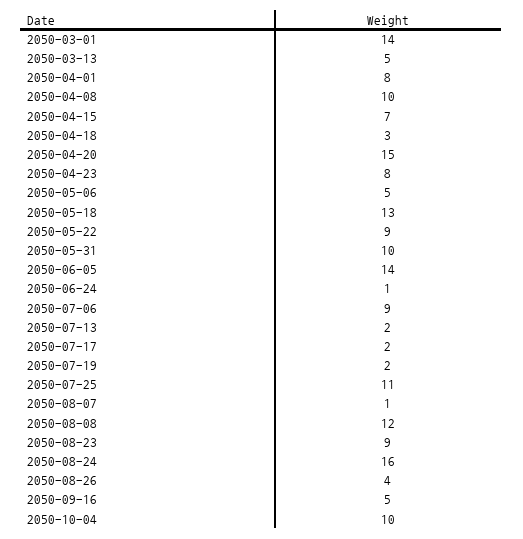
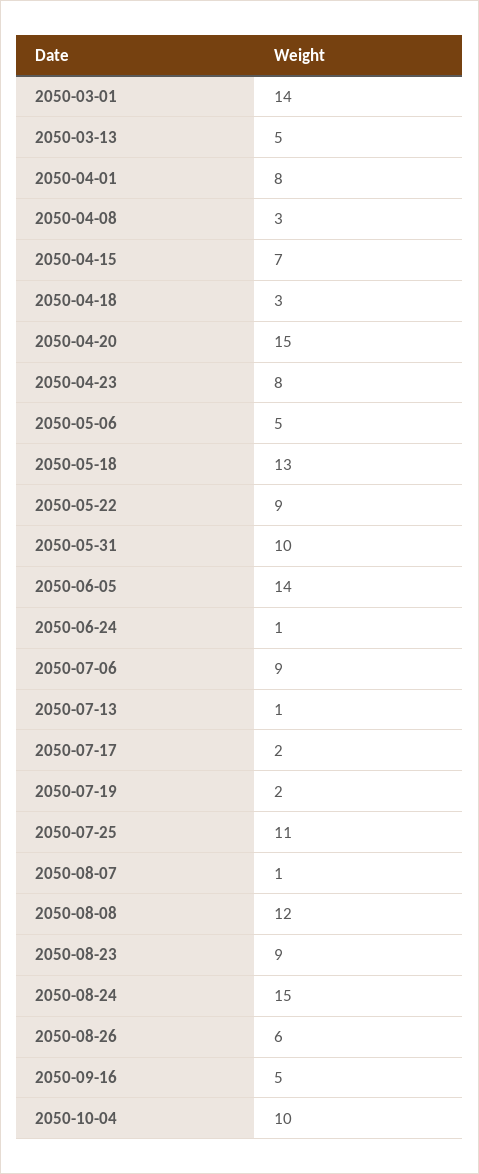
2050-04-08: 10 -> 3
2050-07-13: 2 -> 1
2050-08-24: 16 -> 15
2050-08-26: 4 -> 6

